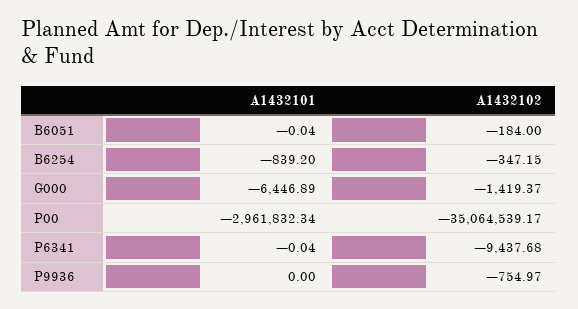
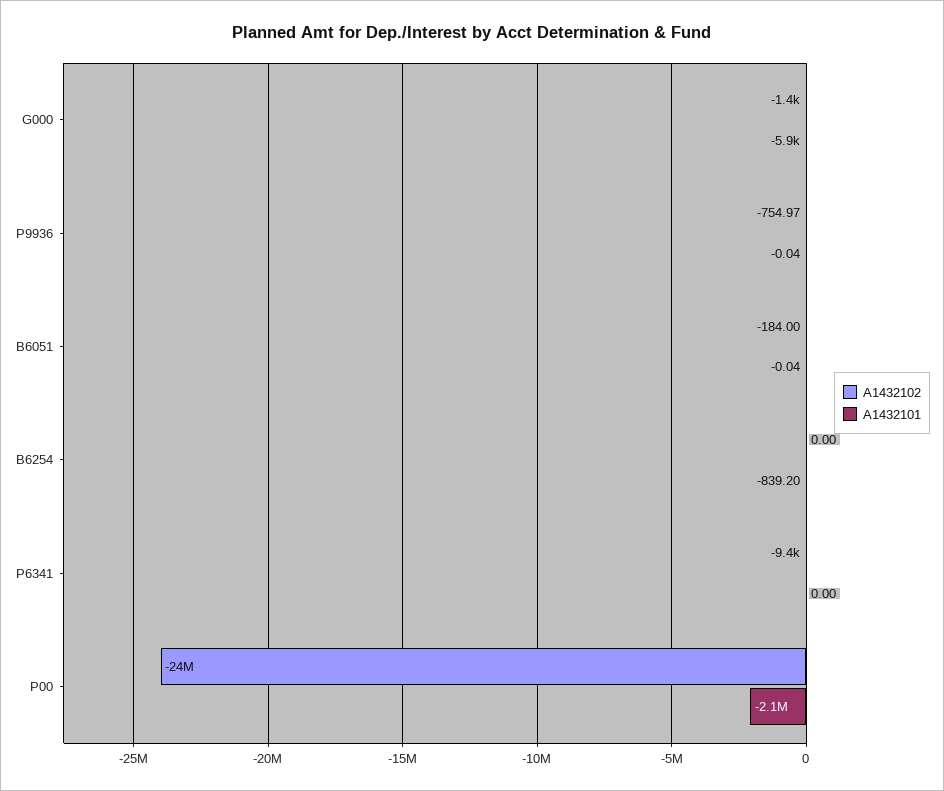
A1432102, B6254: -347.15 -> 0
A1432101, G000: -6446.89 -> -5900
A1432101, P00: -2961832.34 -> -2100000
A1432102, P00: -35064539.17 -> -24000000
A1432101, P6341: -0.04 -> 0
A1432101, P9936: 0 -> -0.04

